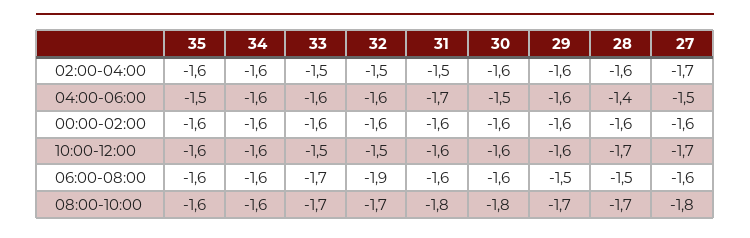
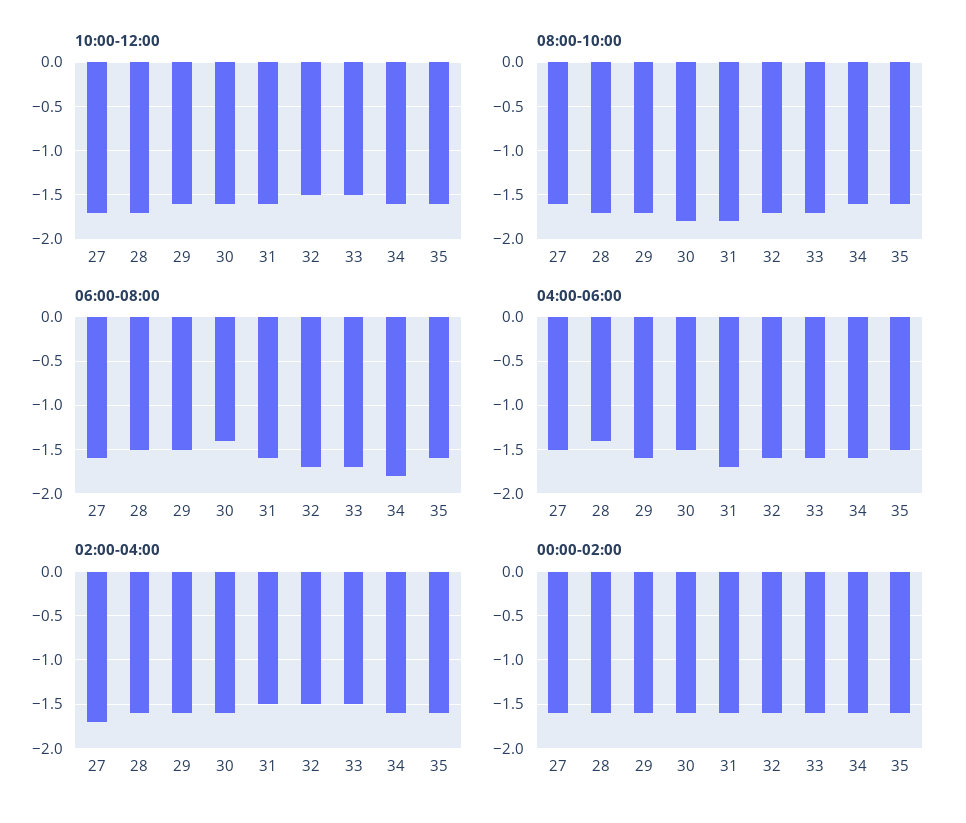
06:00-08:00, 34: -1.6 -> -1.8
06:00-08:00, 32: -1.9 -> -1.7
06:00-08:00, 30: -1.6 -> -1.4
08:00-10:00, 27: -1.8 -> -1.6

